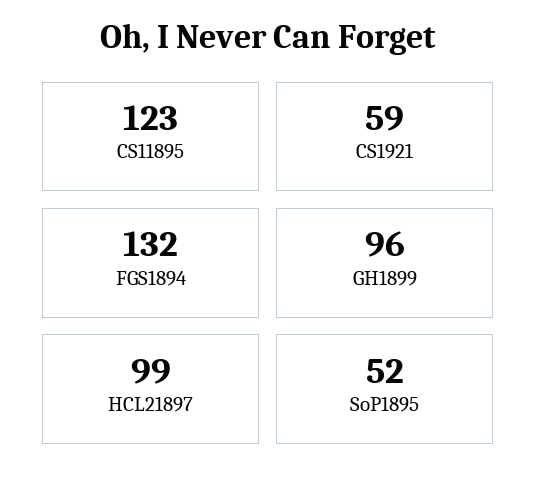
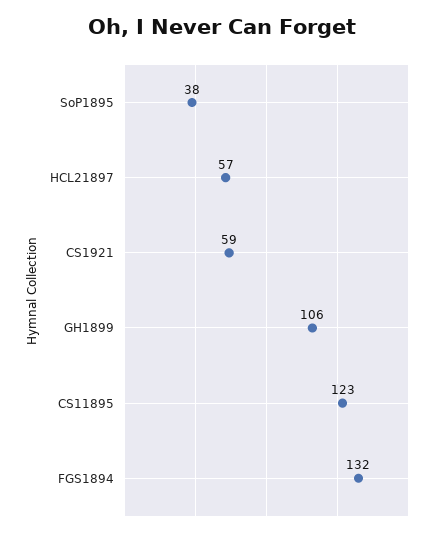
GH1899: 96 -> 106
HCL21897: 99 -> 57
SoP1895: 52 -> 38

